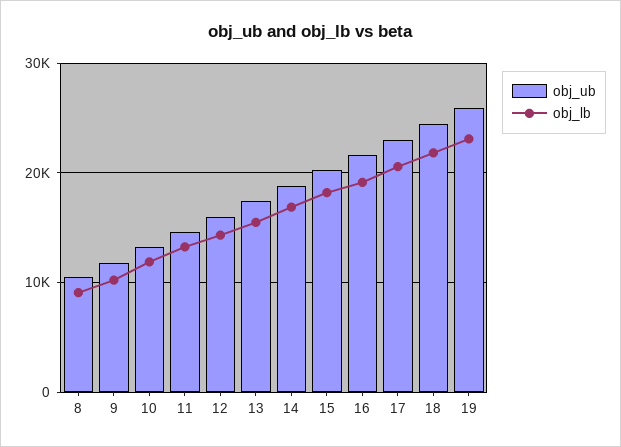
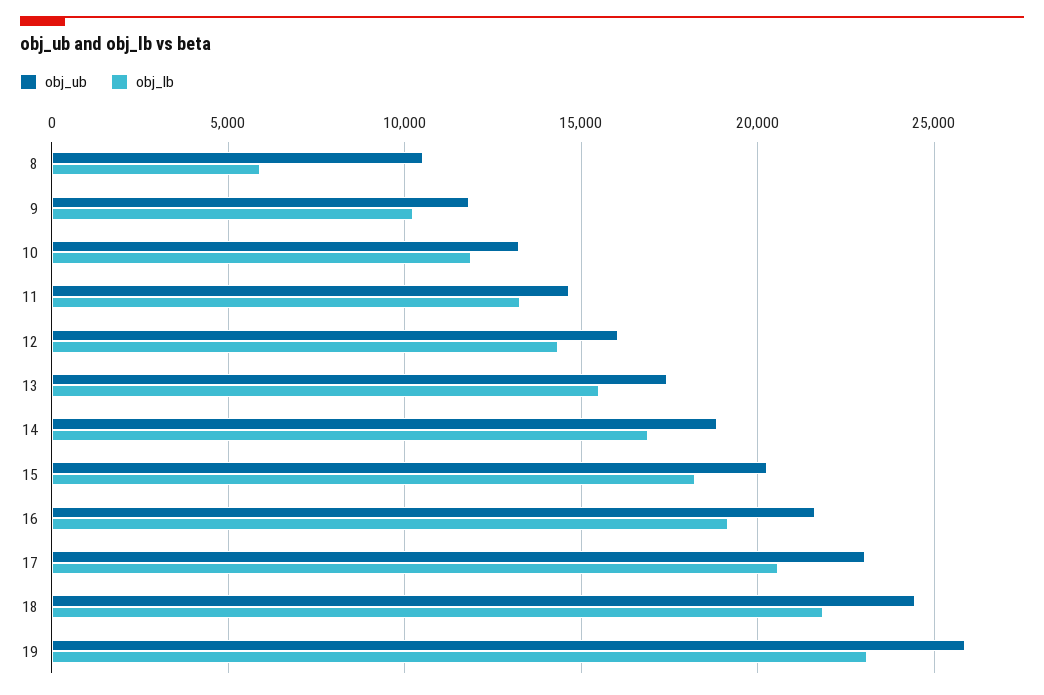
obj_lb, 8: 9000 -> 6000

